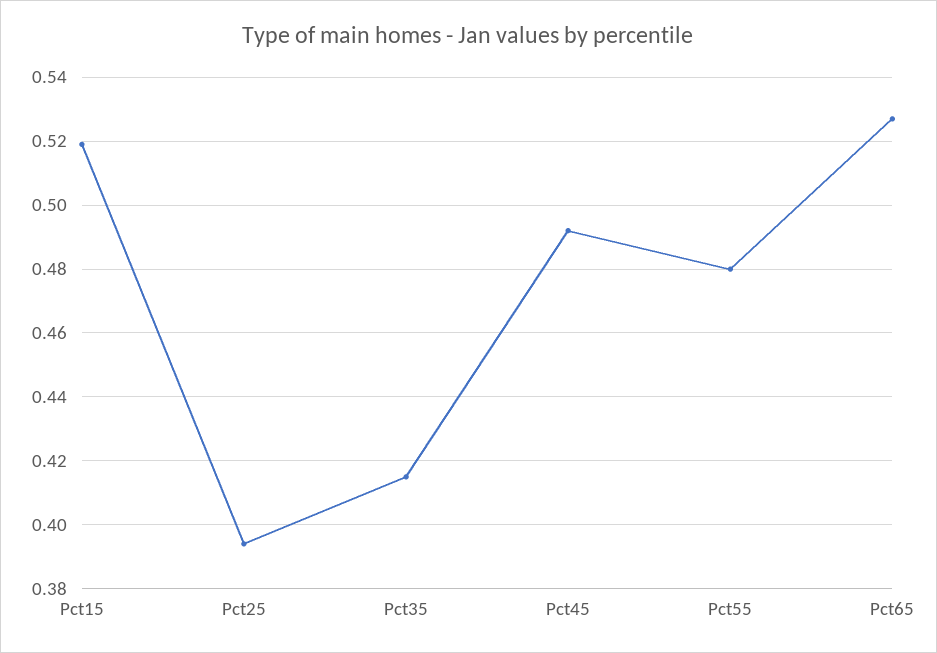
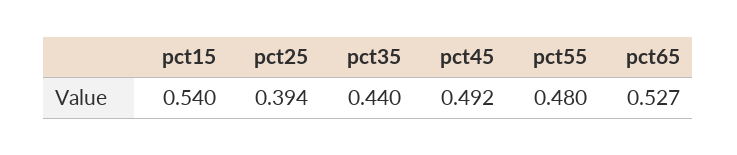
Pct15: 0.52 -> 0.54
Pct35: 0.415 -> 0.44

